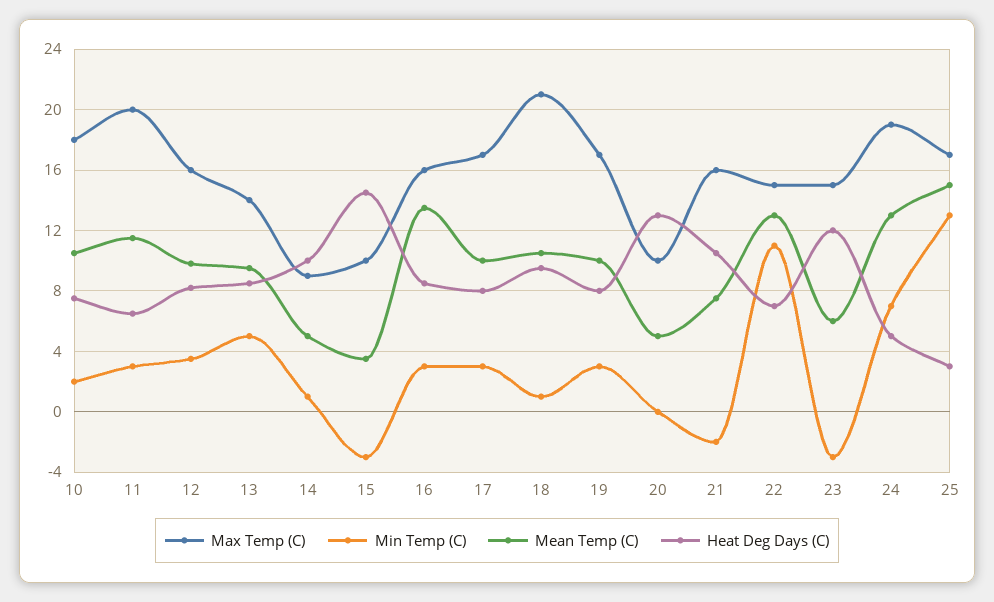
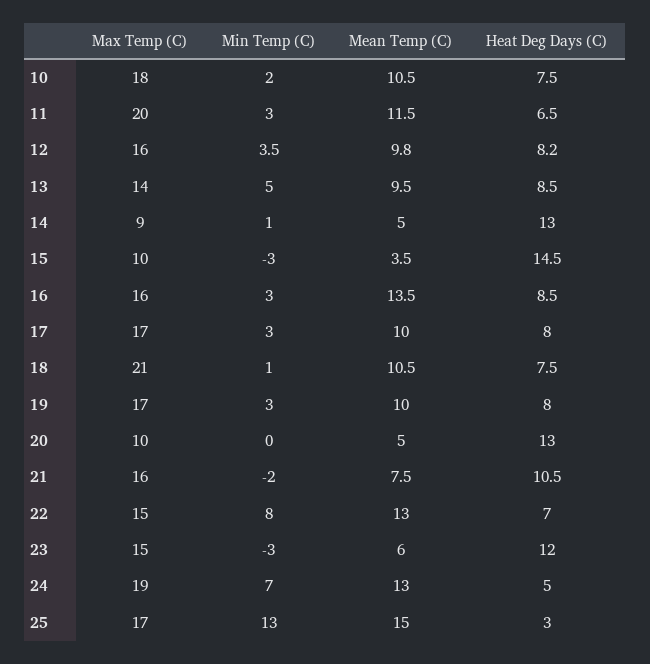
Heat Deg Days (C), 14: 10 -> 13
Heat Deg Days (C), 18: 9.5 -> 7.5
Min Temp (C), 22: 11 -> 8

